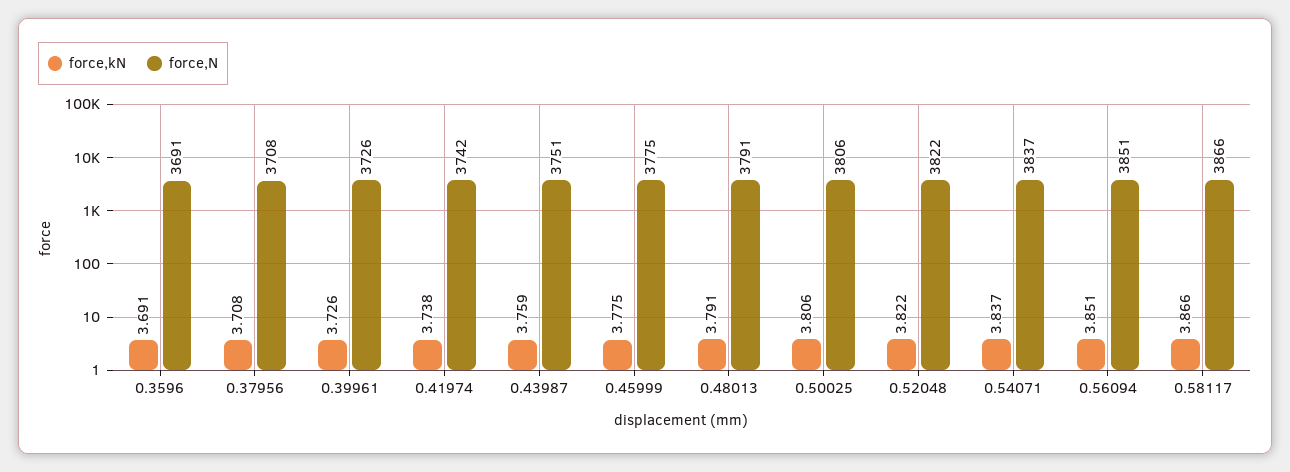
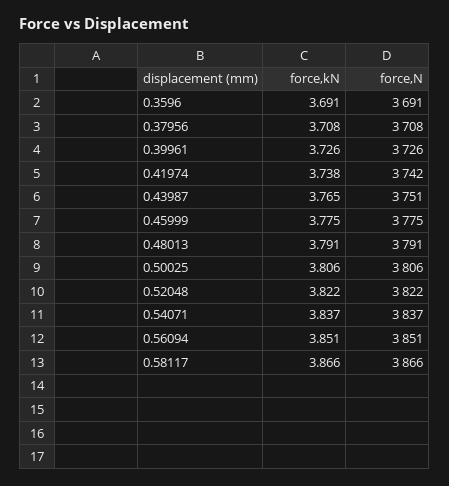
force,kN, 0.43987: 3.759 -> 3.765

